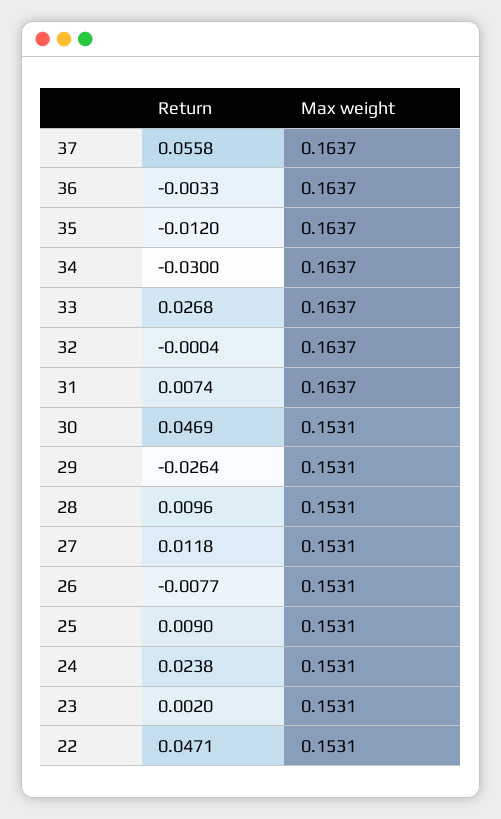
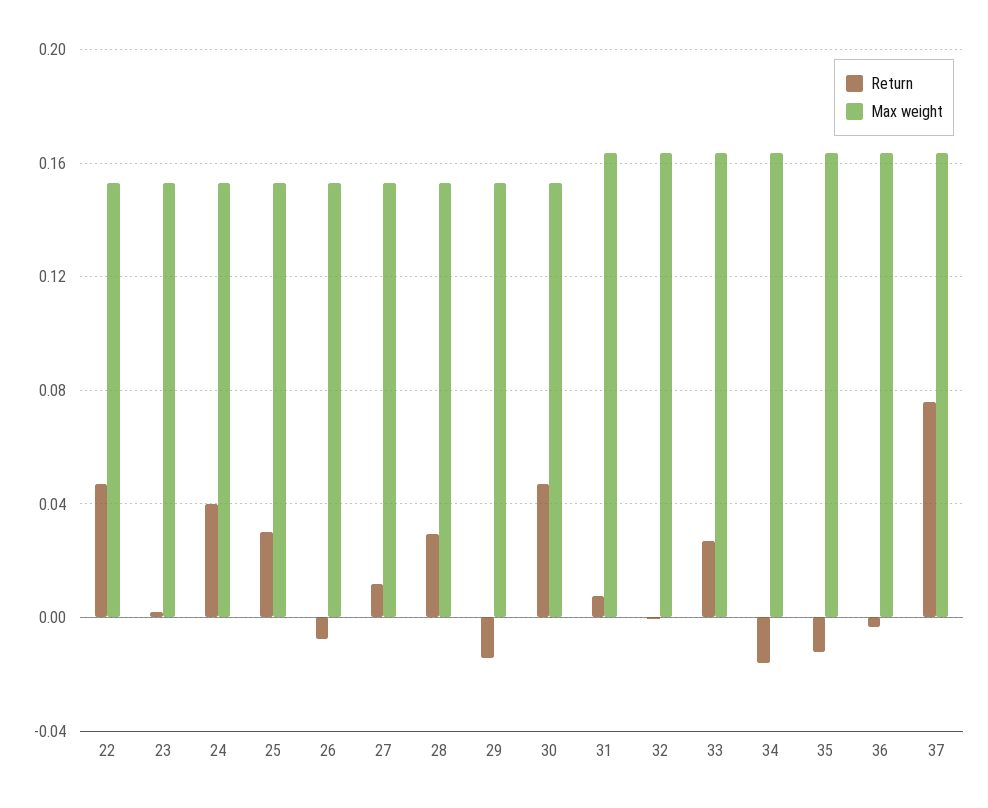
Return, 37: 0.0558 -> 0.075
Return, 34: -0.03 -> -0.015
Return, 29: -0.0264 -> -0.015
Return, 28: 0.0096 -> 0.03
Return, 25: 0.009 -> 0.03
Return, 24: 0.0238 -> 0.04

